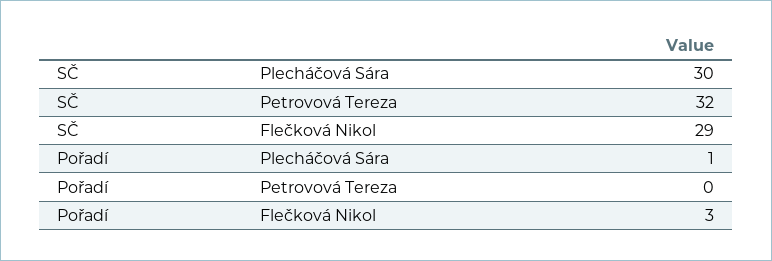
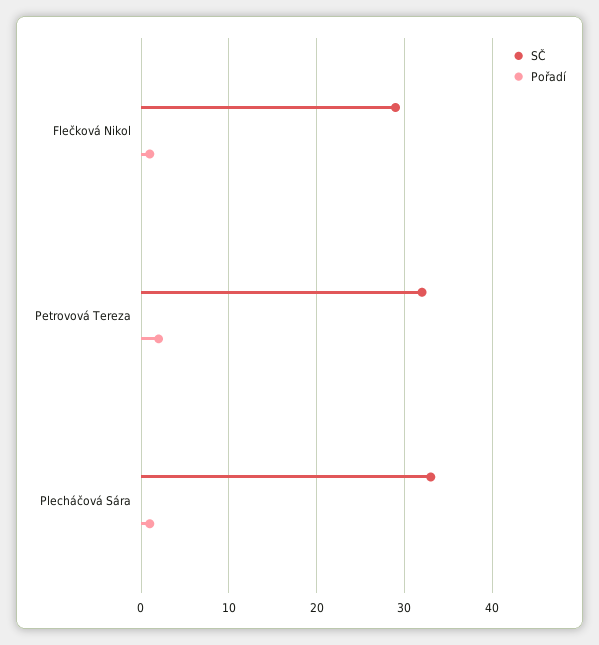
SČ, Plecháčová Sára: 30 -> 33
Pořadí, Petrovová Tereza: 0 -> 2
Pořadí, Flečková Nikol: 3 -> 1

